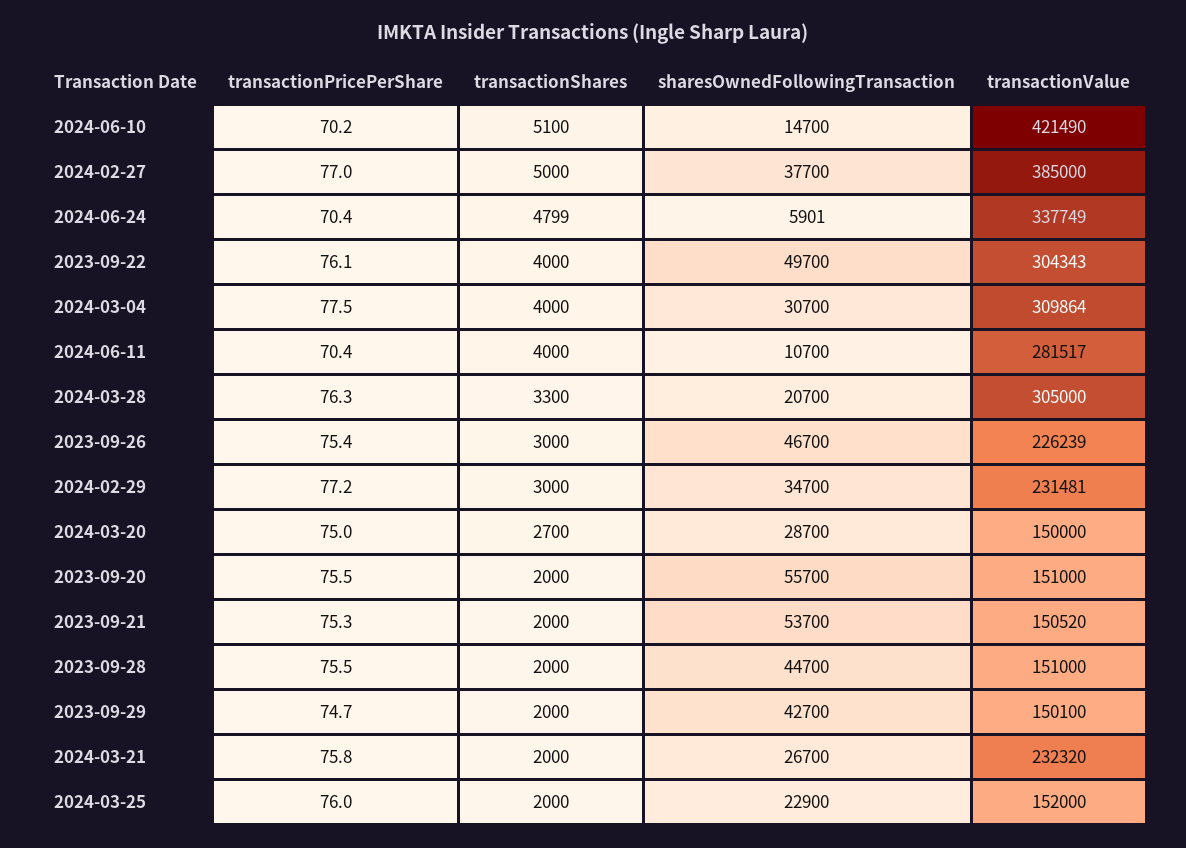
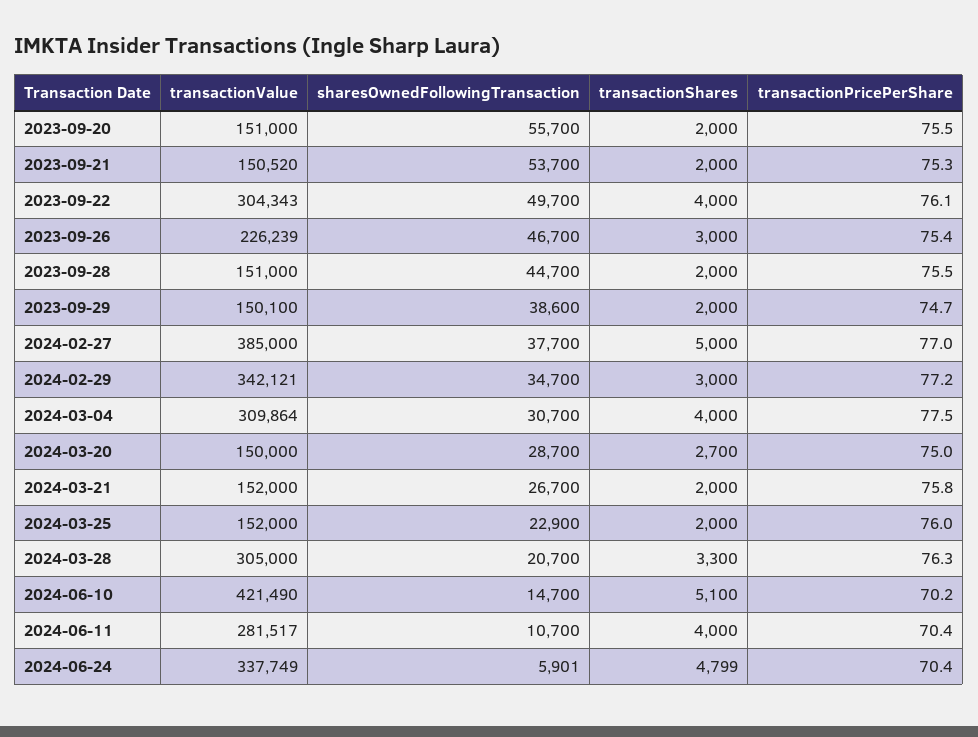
transactionValue, 2024-02-29: 231481 -> 342121
sharesOwnedFollowingTransaction, 2023-09-29: 42700 -> 38600
transactionValue, 2024-03-21: 232320 -> 152000

